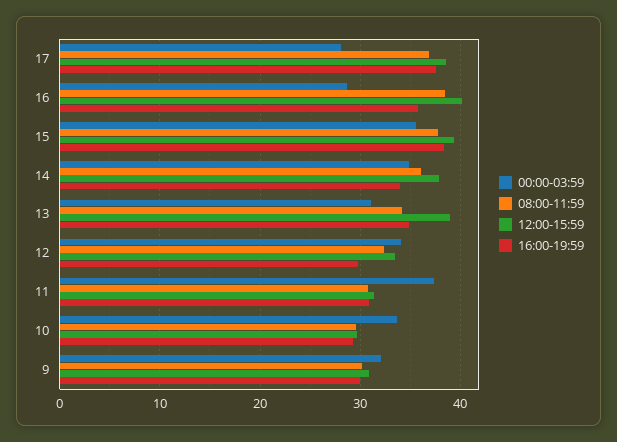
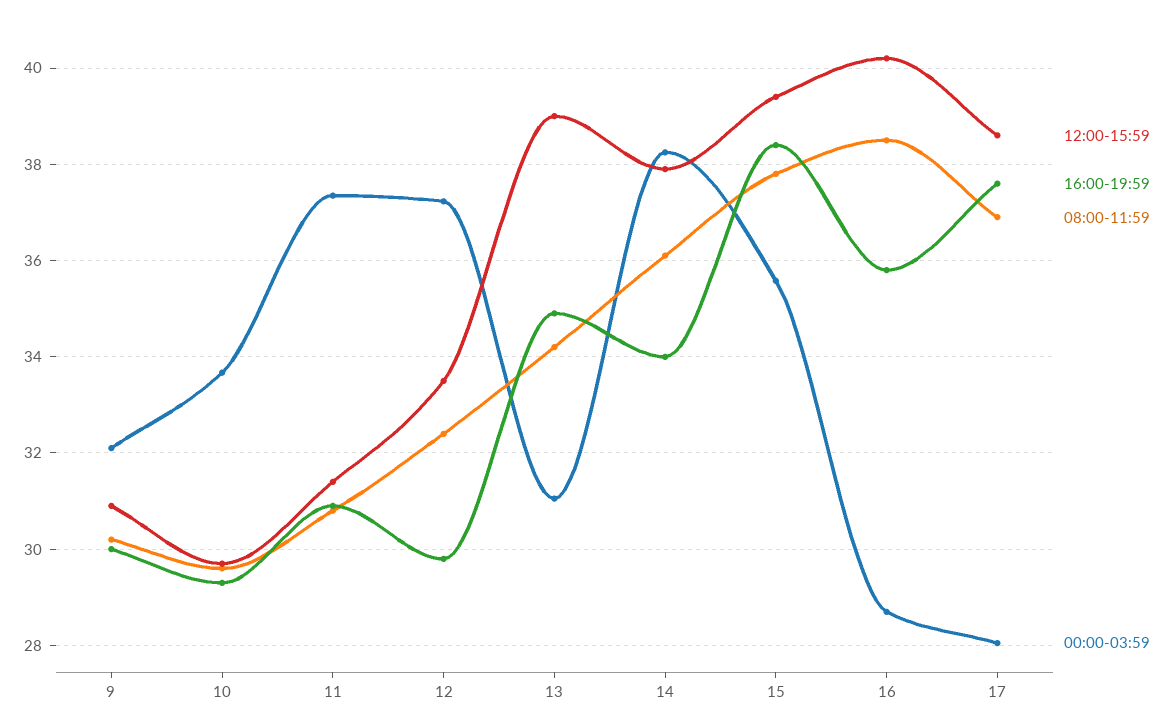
00:00-03:59, 14: 35 -> 38.2
00:00-03:59, 12: 34 -> 37.2

